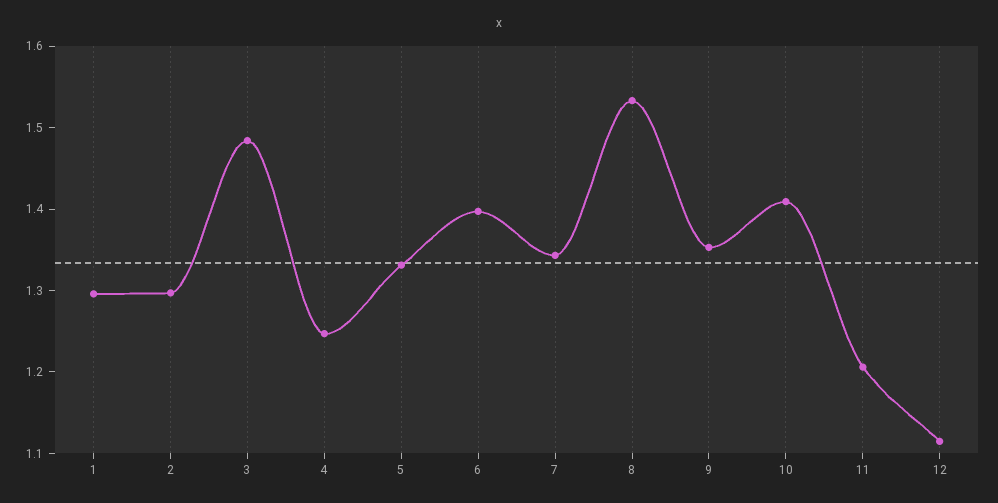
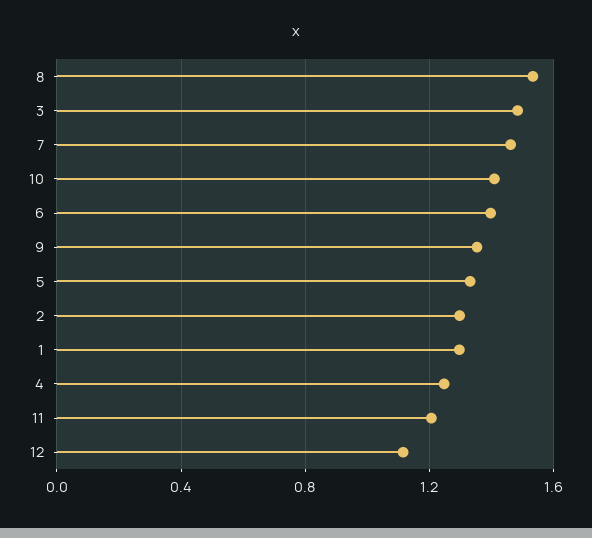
7: 1.34 -> 1.45

